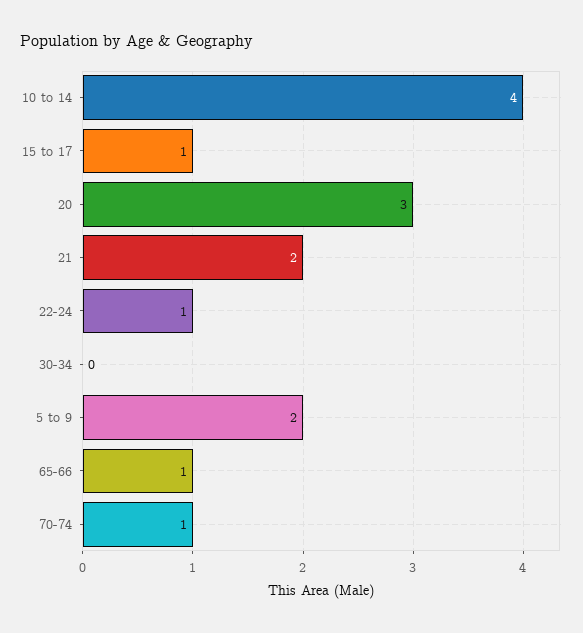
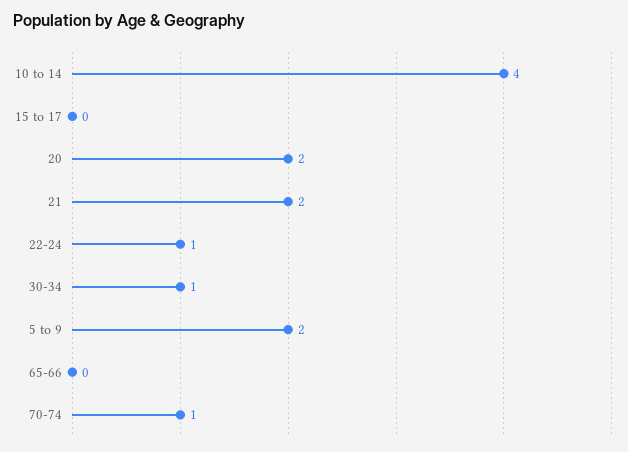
15 to 17: 1 -> 0
20: 3 -> 2
30-34: 0 -> 1
65-66: 1 -> 0

